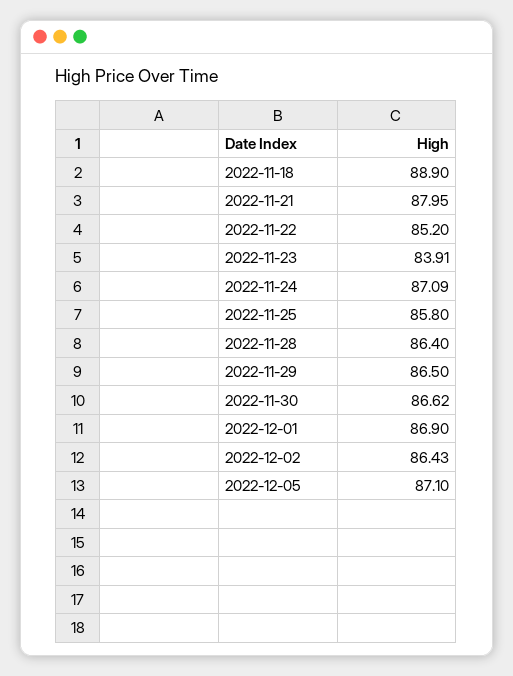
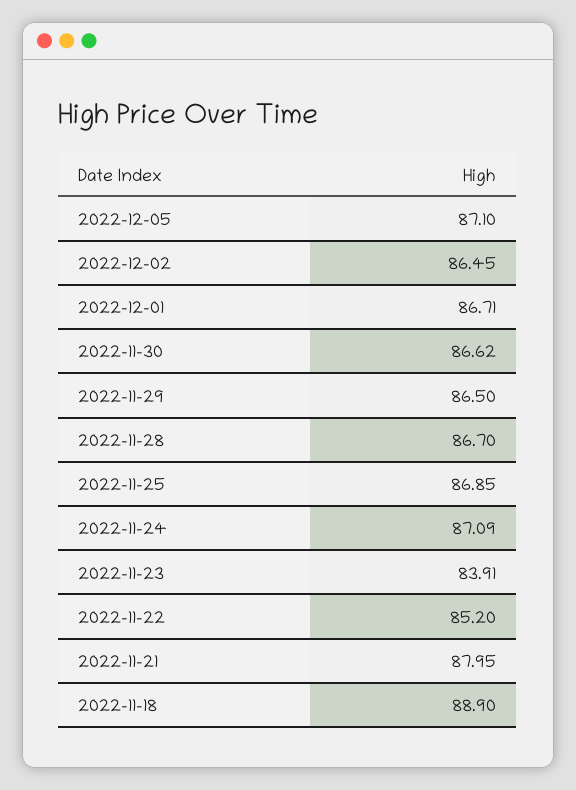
2022-11-25: 85.8 -> 86.85
2022-11-28: 86.4 -> 86.7
2022-12-01: 86.9 -> 86.71
2022-12-02: 86.43 -> 86.45

